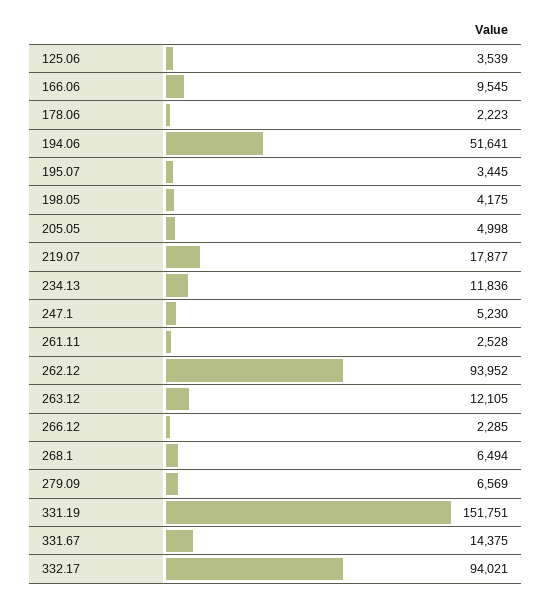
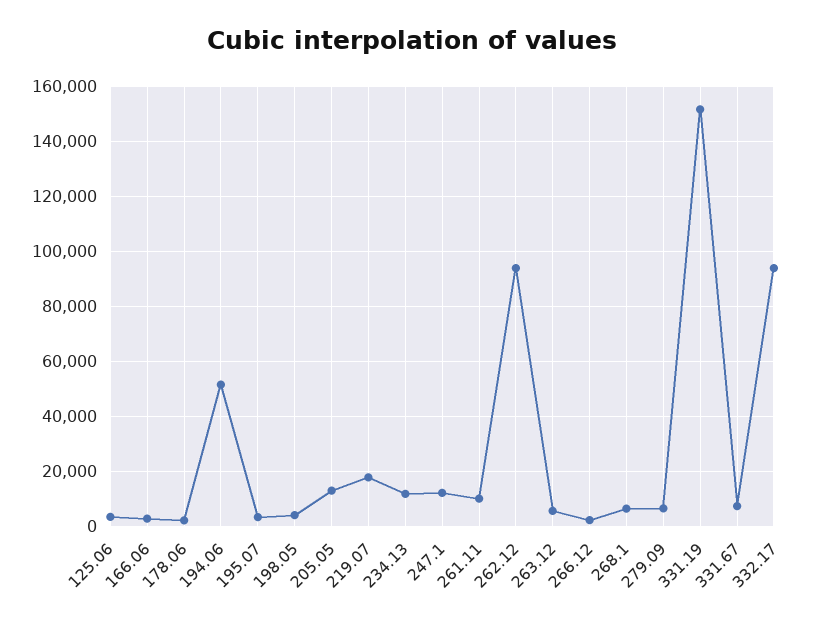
166.06: 9545 -> 2500
205.05: 4998 -> 12500
247.1: 5230 -> 12500
261.11: 2528 -> 10000
263.12: 12105 -> 5000
331.67: 14375 -> 7500

